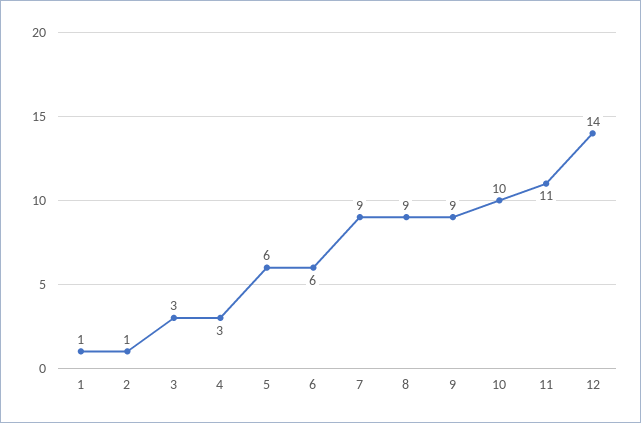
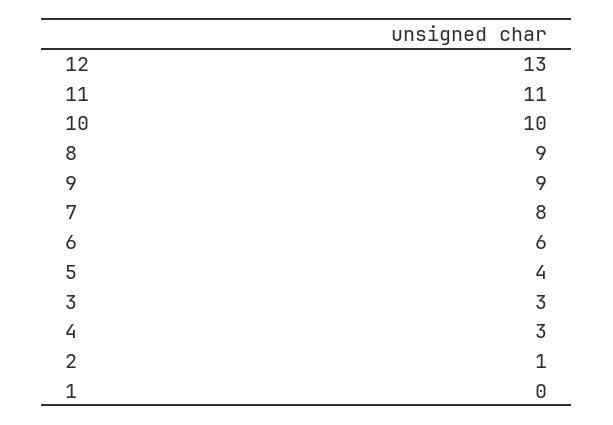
1: 1 -> 0
5: 6 -> 4
7: 9 -> 8
12: 14 -> 13

